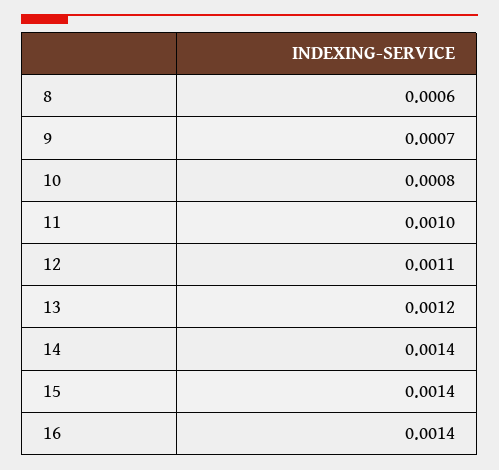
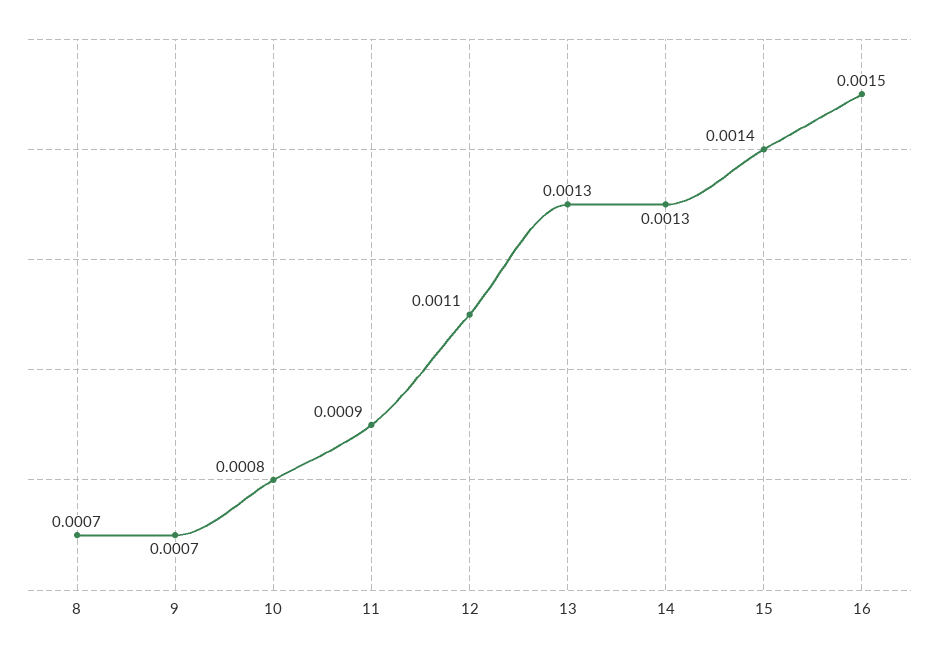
8: 0.0006 -> 0.0007
11: 0.001 -> 0.0009
13: 0.0012 -> 0.0013
14: 0.0014 -> 0.0013
16: 0.0014 -> 0.0015

